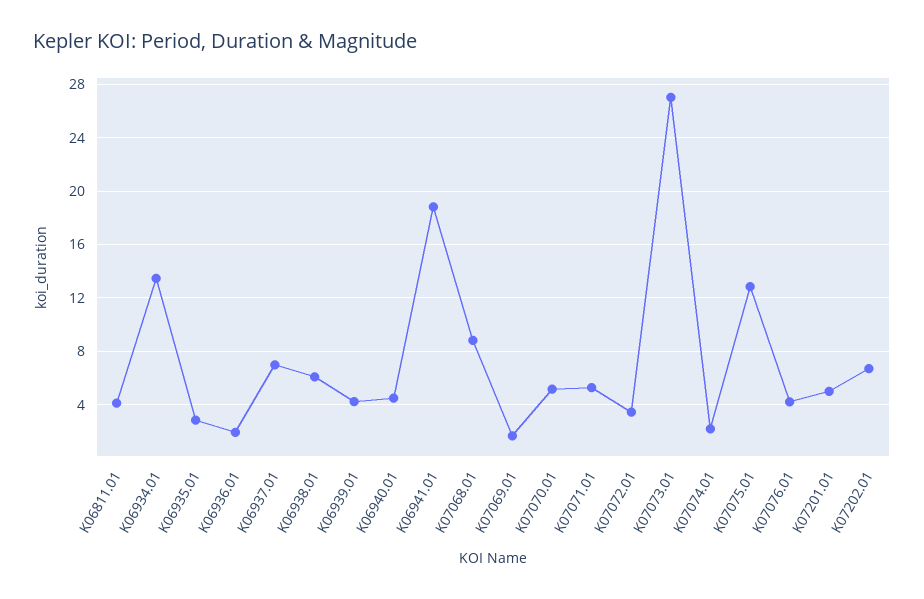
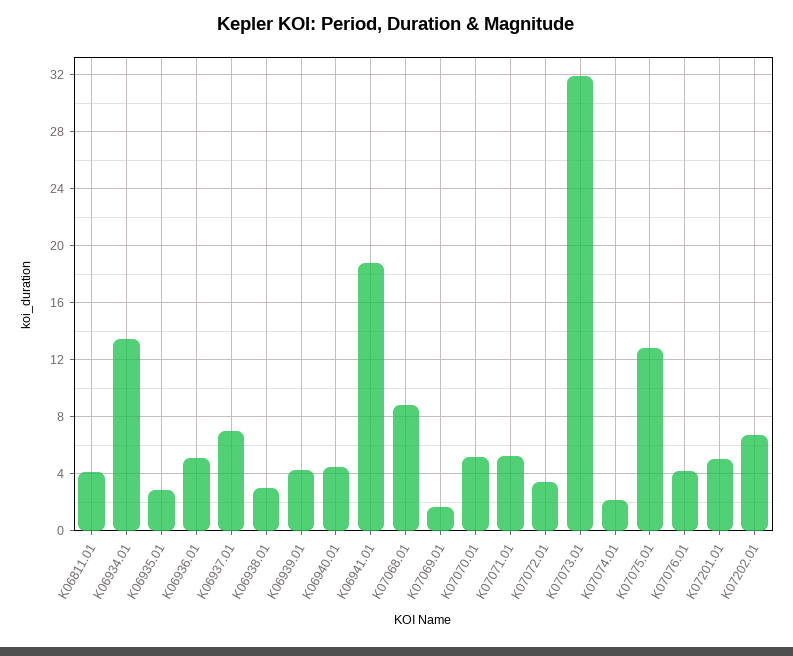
K06936.01: 2 -> 5
K06938.01: 6 -> 3
K07073.01: 27 -> 32

